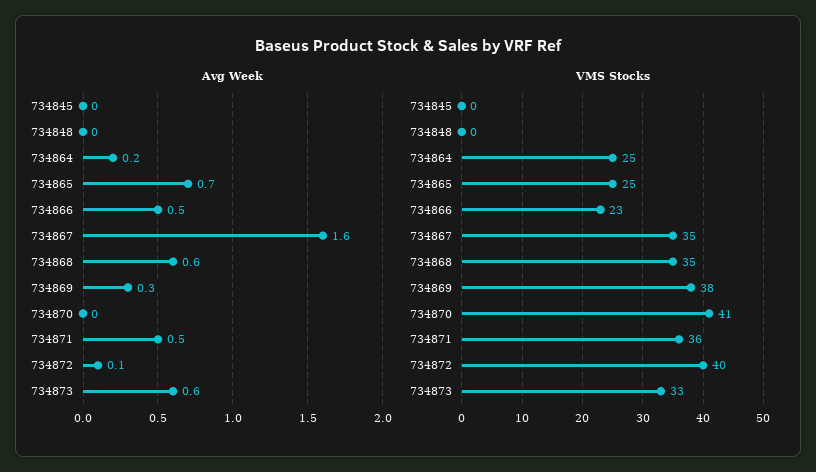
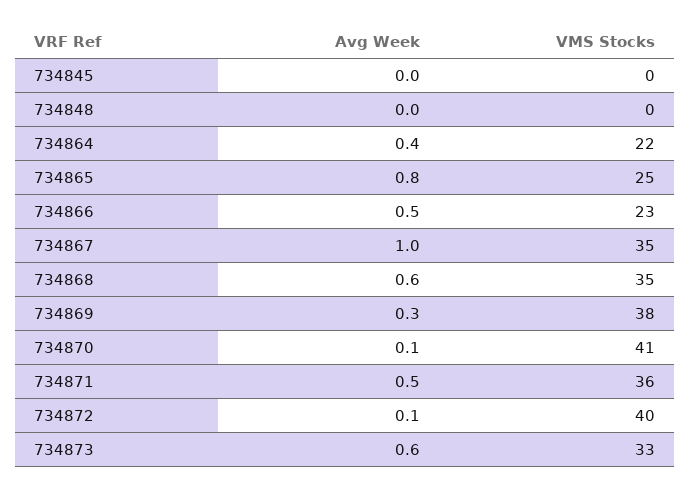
Avg Week, 734864: 0.2 -> 0.4
Avg Week, 734865: 0.7 -> 0.8
Avg Week, 734867: 1.6 -> 1
Avg Week, 734870: 0 -> 0.1
VMS Stocks, 734864: 25 -> 22

